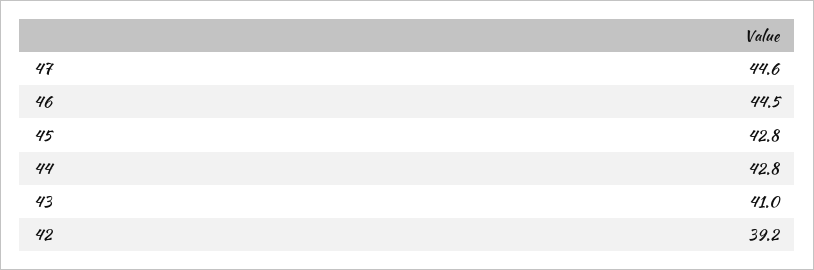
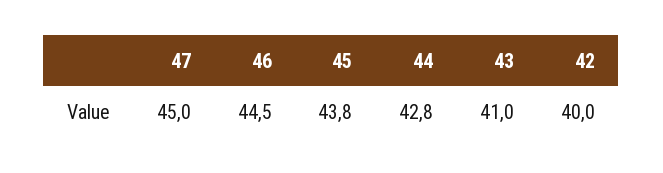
47: 44.6 -> 45
45: 42.8 -> 43.8
42: 39.2 -> 40

